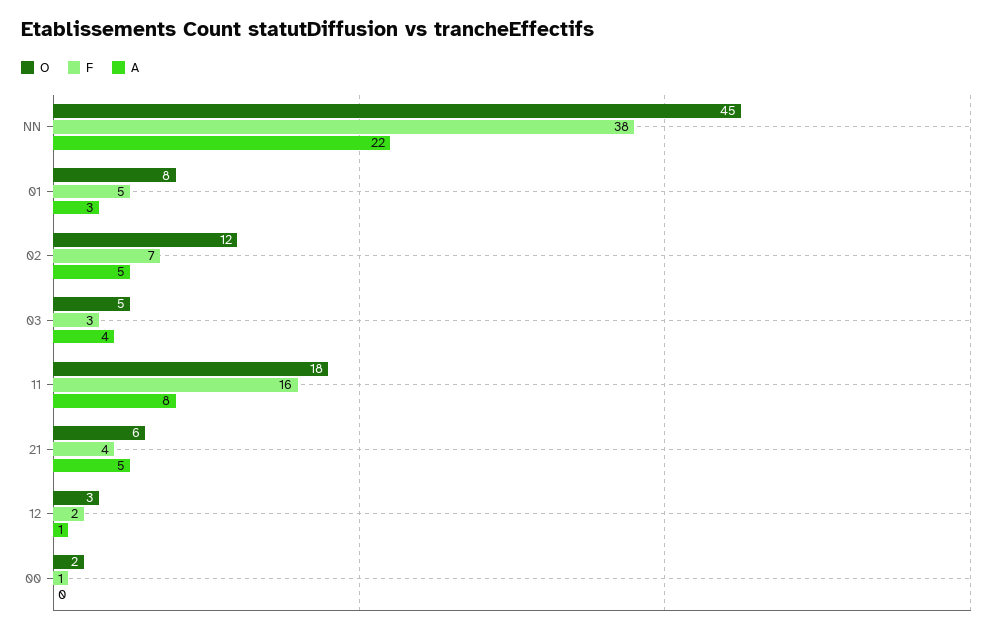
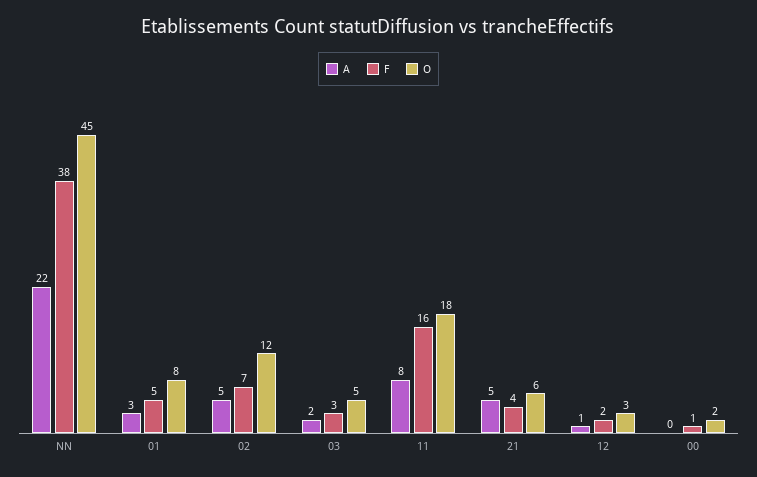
A, 03: 4 -> 2

